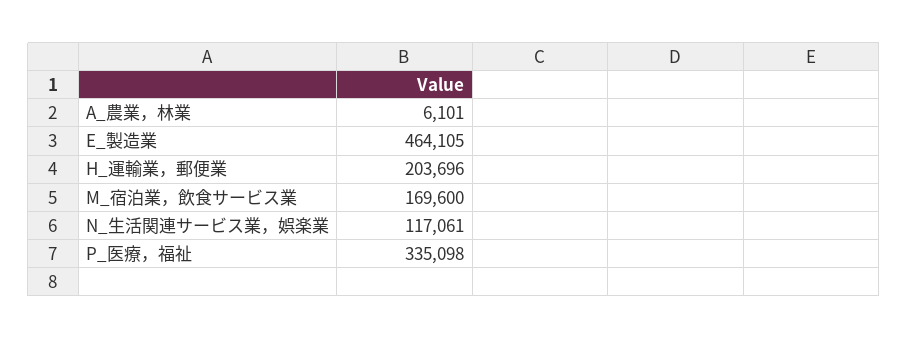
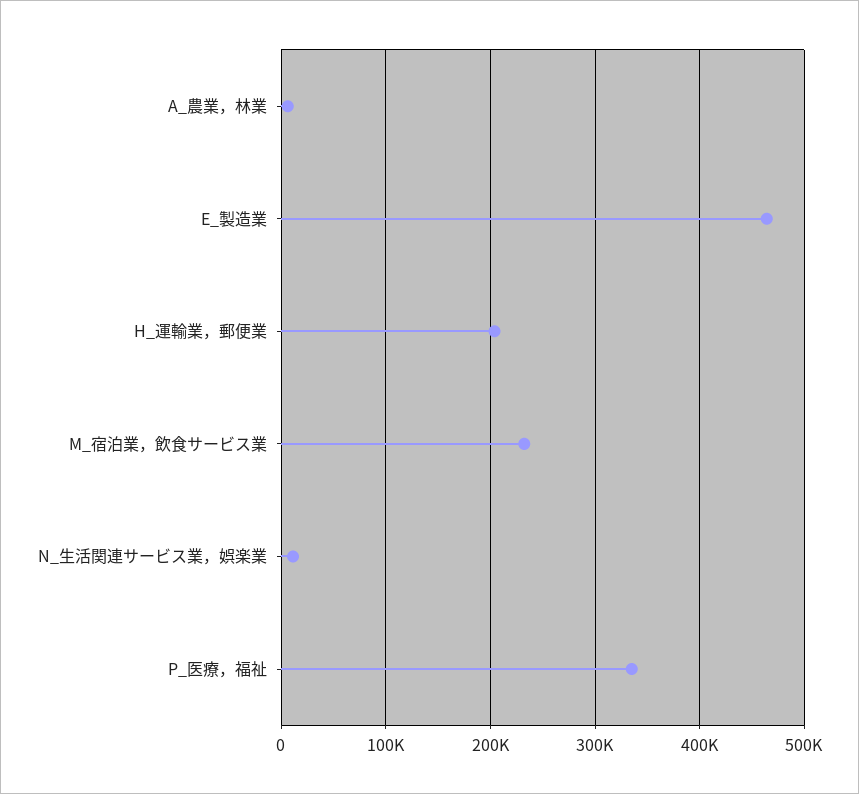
M_宿泊業，飲食サービス業: 169600 -> 230000
N_生活関連サービス業，娯楽業: 117061 -> 10000

